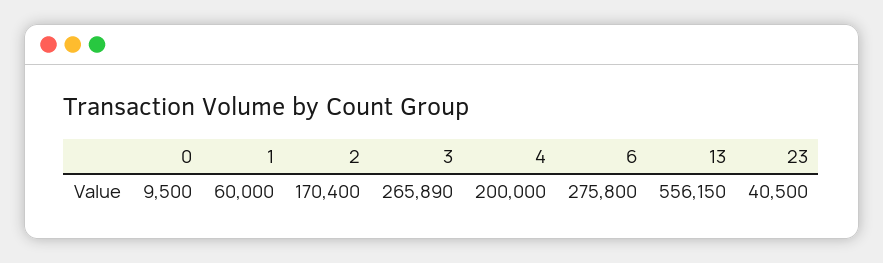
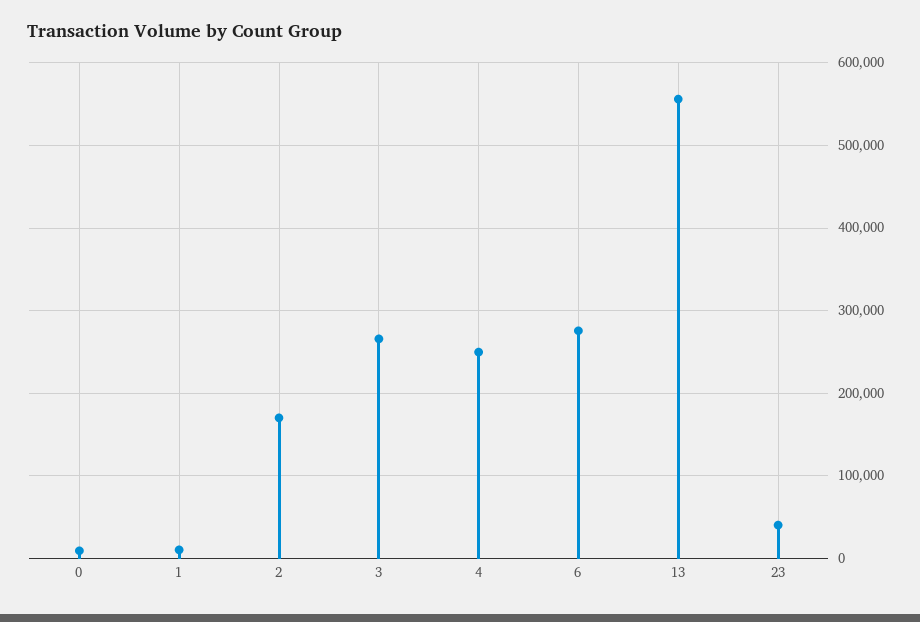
1: 60000 -> 10000
4: 200000 -> 250000

